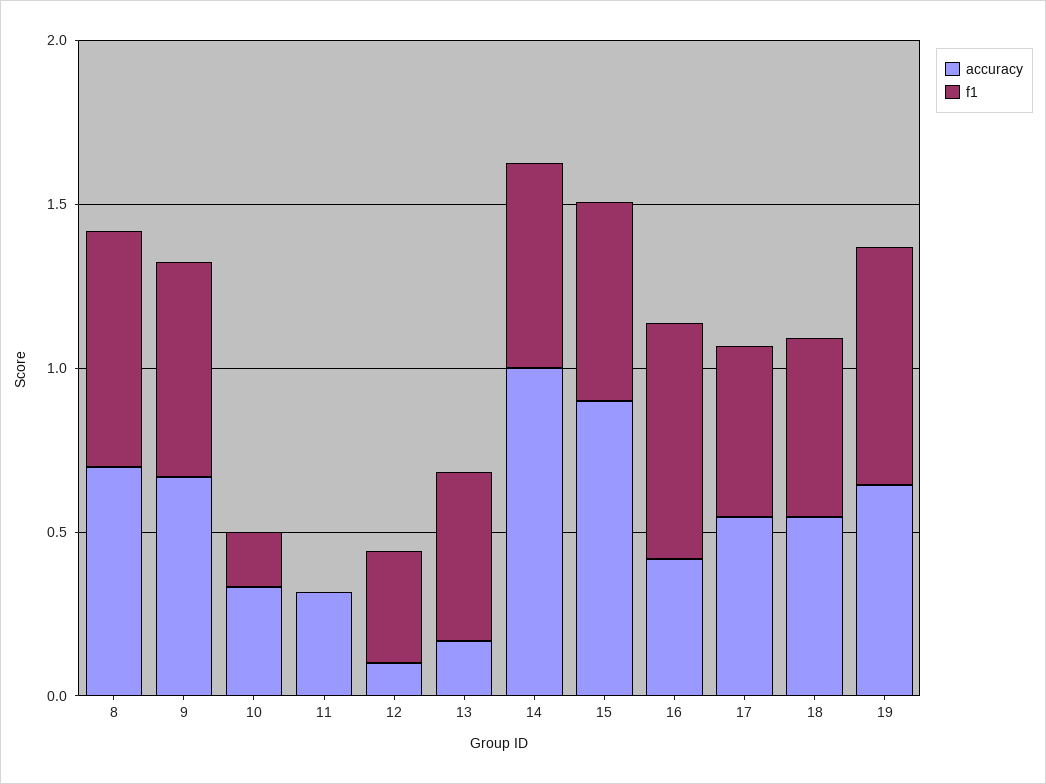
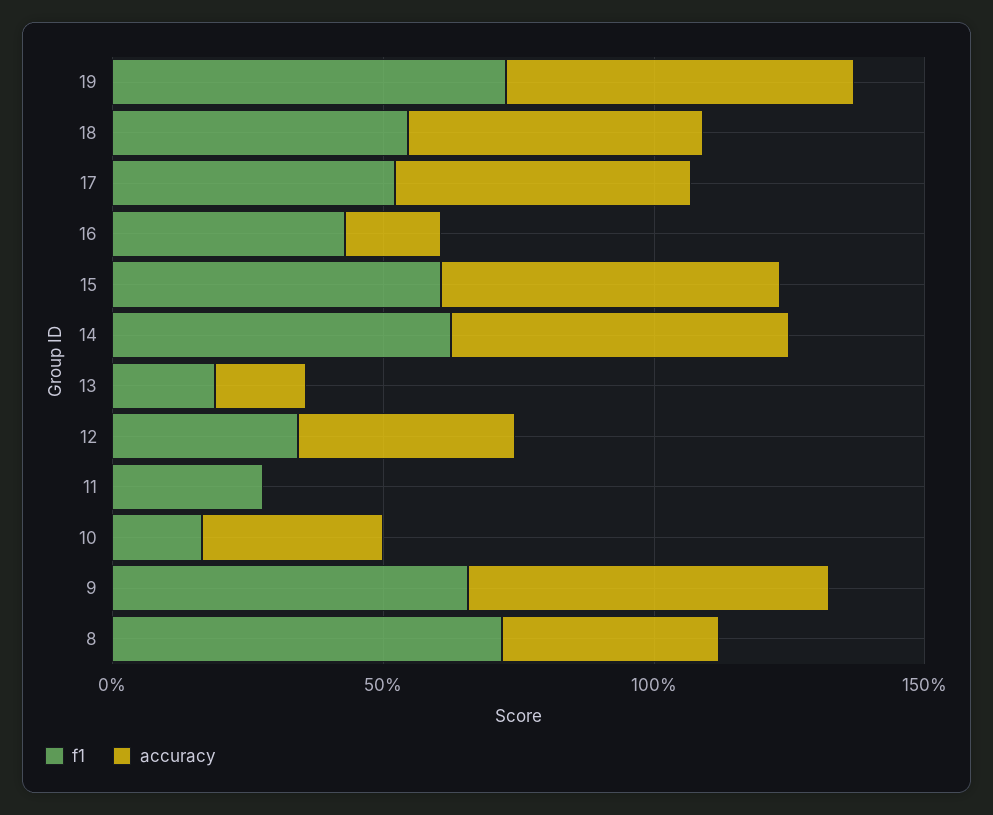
accuracy, 8: 0.7 -> 0.4
accuracy, 11: 0.3 -> 0
f1, 11: 0 -> 0.3
accuracy, 12: 0.1 -> 0.4
f1, 13: 0.5 -> 0.2
accuracy, 14: 1 -> 0.6
accuracy, 15: 0.9 -> 0.6
accuracy, 16: 0.4 -> 0.2
f1, 16: 0.7 -> 0.4

